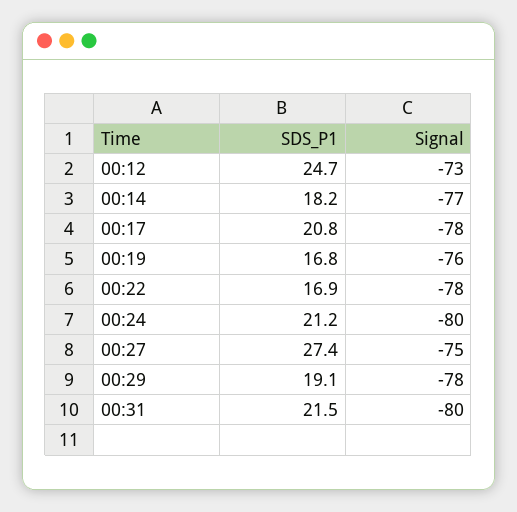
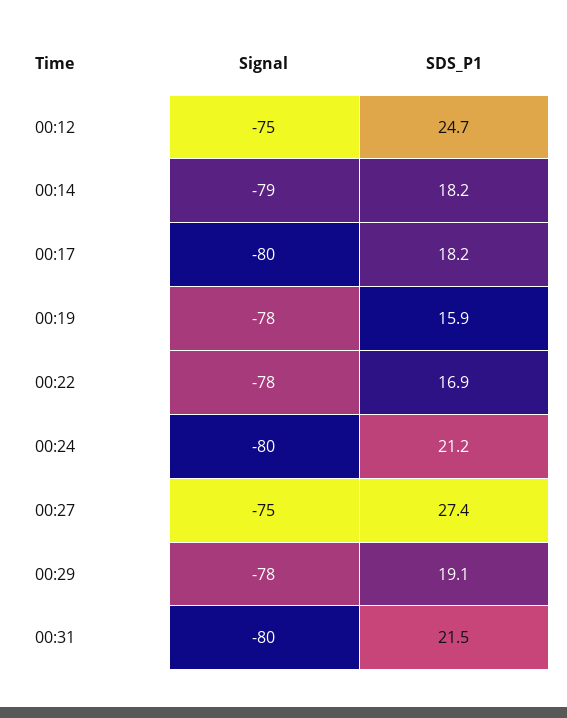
Signal, 00:12: -73 -> -75
Signal, 00:14: -77 -> -79
SDS_P1, 00:17: 20.8 -> 18.2
Signal, 00:17: -78 -> -80
SDS_P1, 00:19: 16.8 -> 15.9
Signal, 00:19: -76 -> -78

